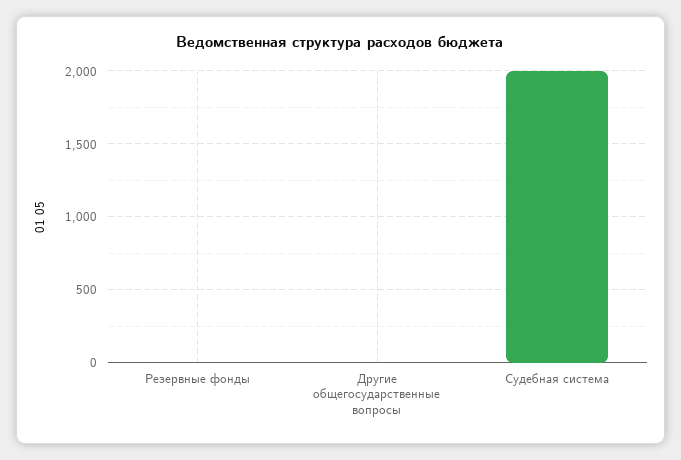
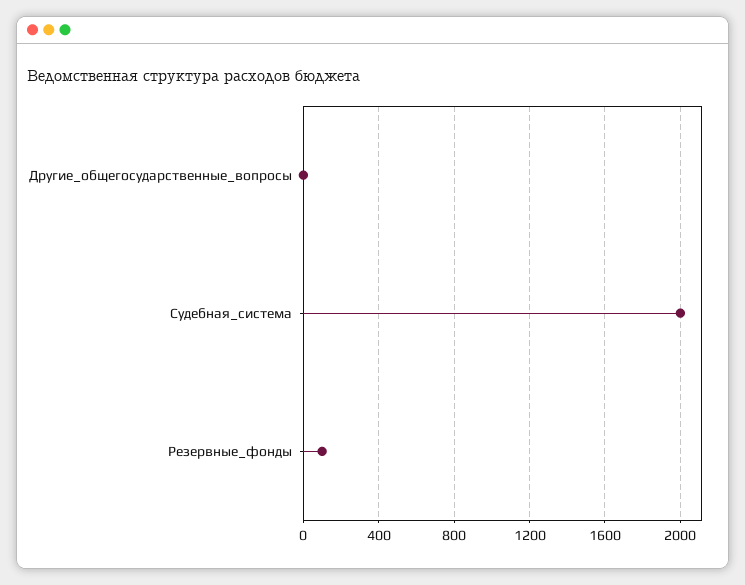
Резервные фонды: 0 -> 100

